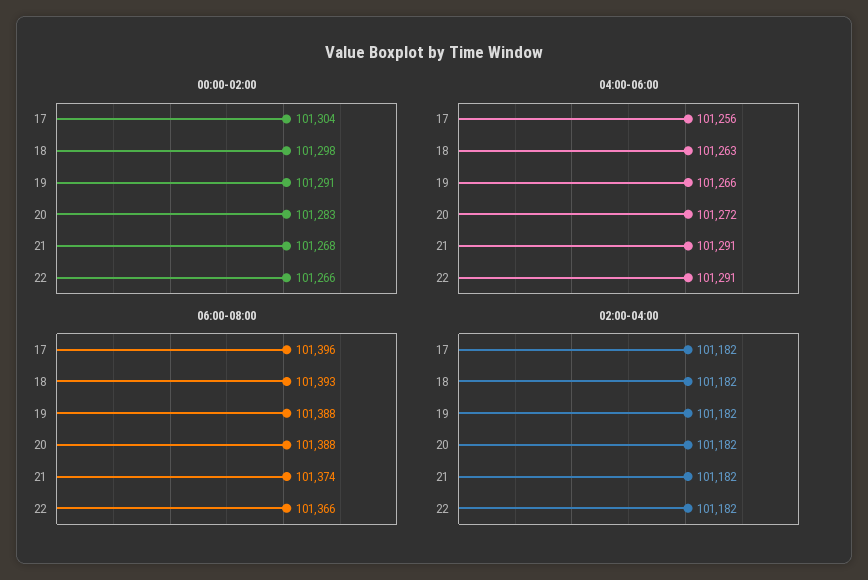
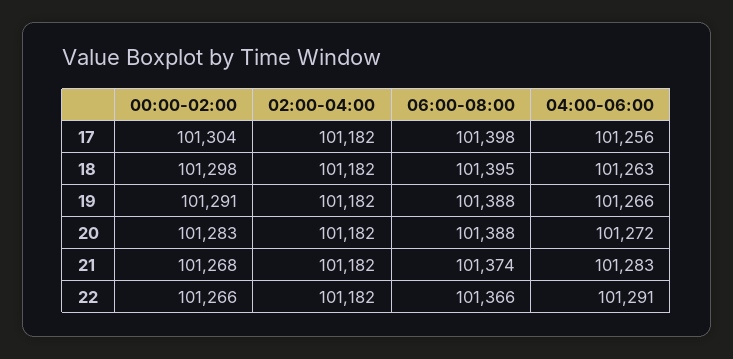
04:00-06:00, 21: 101291 -> 101283
06:00-08:00, 17: 101396 -> 101398
06:00-08:00, 18: 101393 -> 101395

